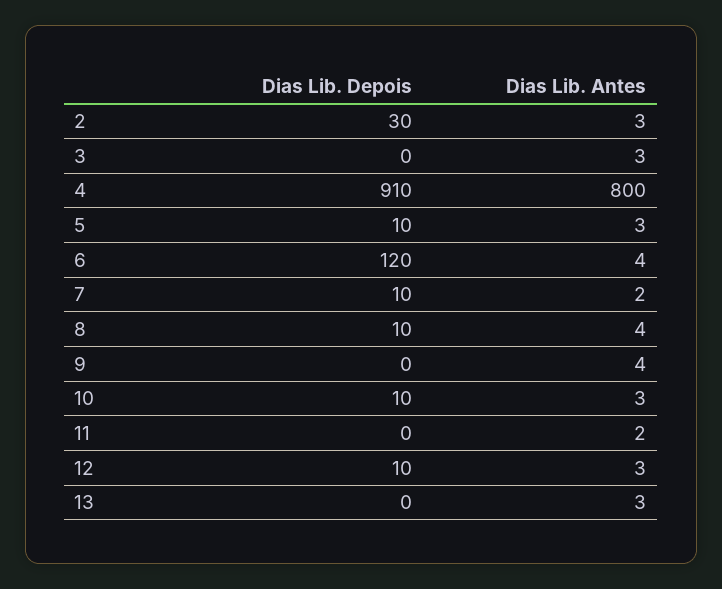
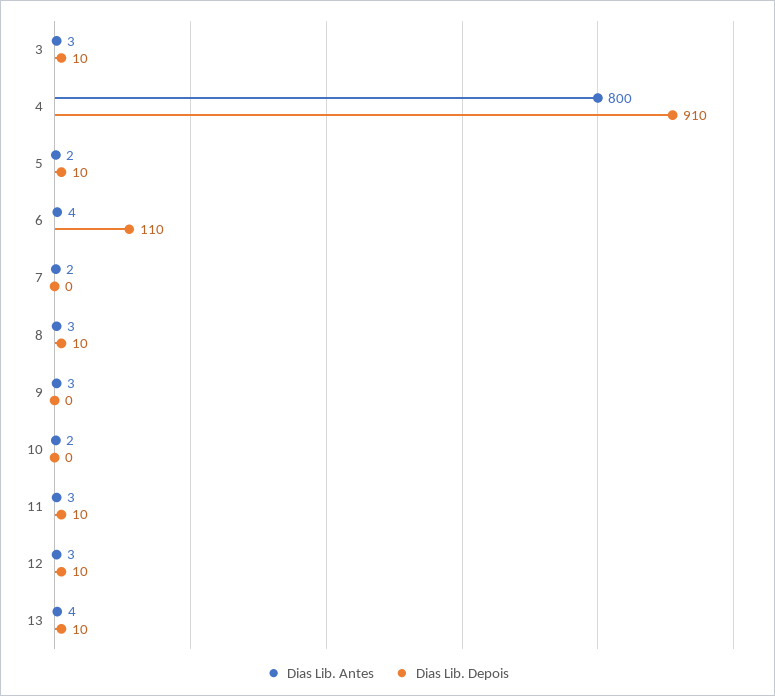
Dias Lib. Depois, 2: 30 -> none
Dias Lib. Antes, 2: 3 -> none
Dias Lib. Depois, 3: 0 -> 10
Dias Lib. Antes, 5: 3 -> 2
Dias Lib. Depois, 6: 120 -> 110
Dias Lib. Depois, 7: 10 -> 0
Dias Lib. Antes, 8: 4 -> 3
Dias Lib. Antes, 9: 4 -> 3
Dias Lib. Depois, 10: 10 -> 0
Dias Lib. Antes, 10: 3 -> 2
Dias Lib. Depois, 11: 0 -> 10
Dias Lib. Antes, 11: 2 -> 3
Dias Lib. Depois, 13: 0 -> 10
Dias Lib. Antes, 13: 3 -> 4

